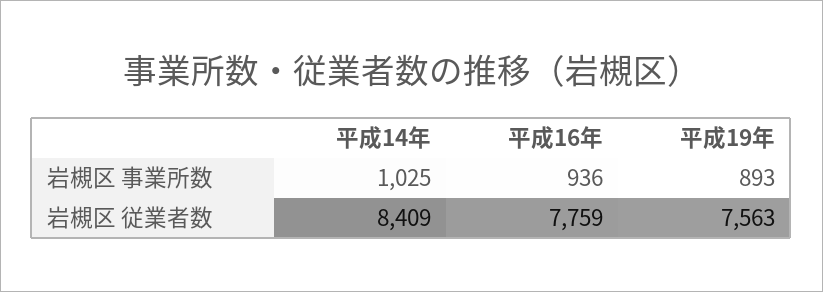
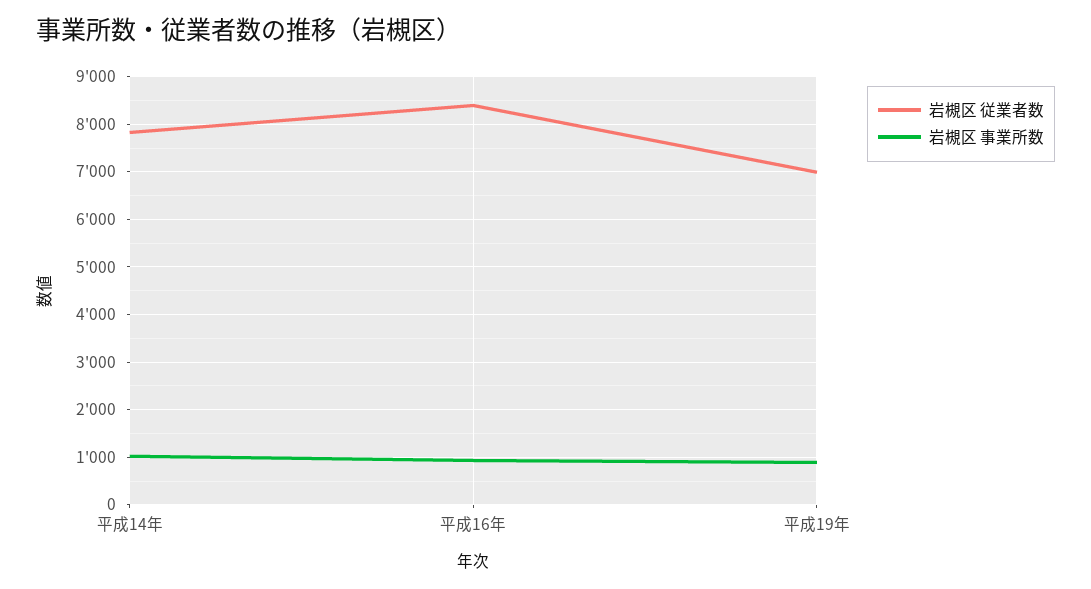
岩槻区 従業者数, 平成14年: 8409 -> 7800
岩槻区 従業者数, 平成16年: 7759 -> 8400
岩槻区 従業者数, 平成19年: 7563 -> 7000

